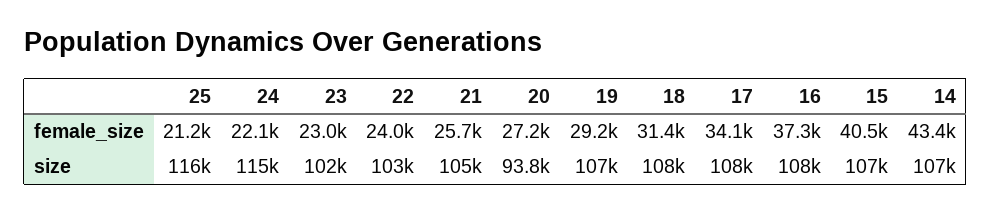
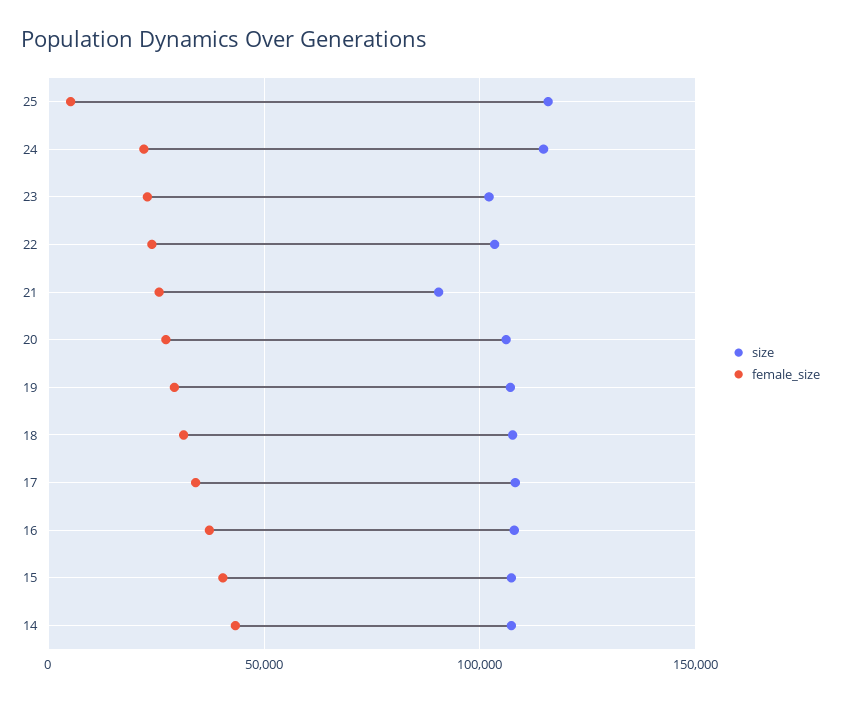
female_size, 25: 21200 -> 5000
size, 21: 105000 -> 90000
size, 20: 93800 -> 105000

